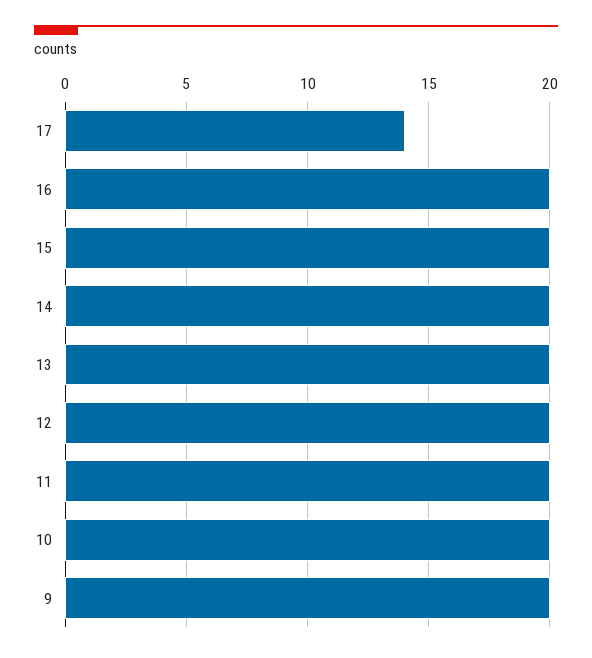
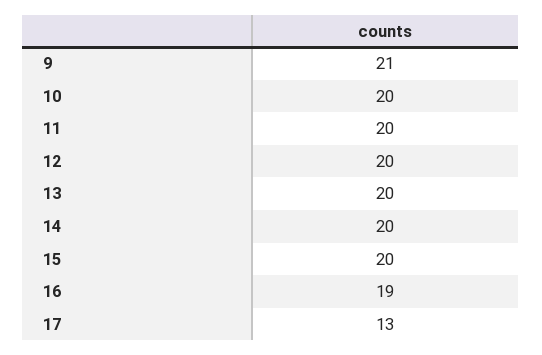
17: 14 -> 13
16: 20 -> 19
9: 20 -> 21

